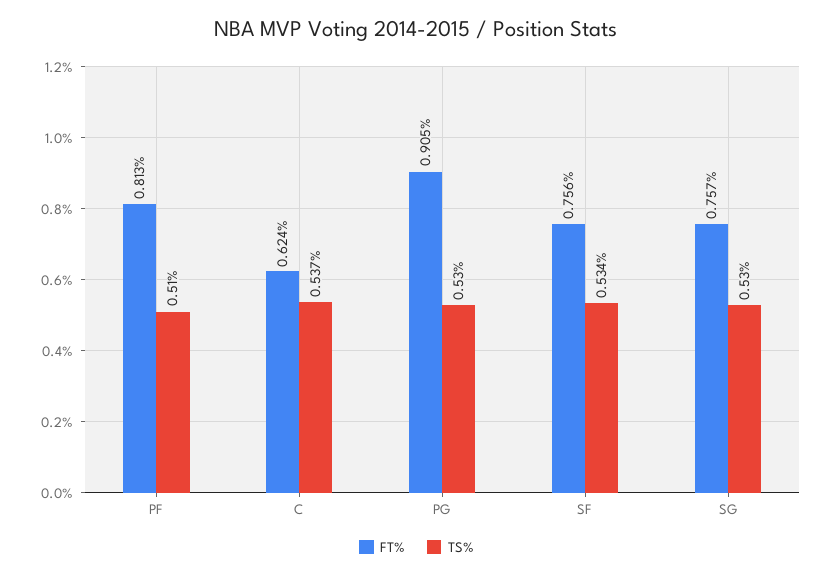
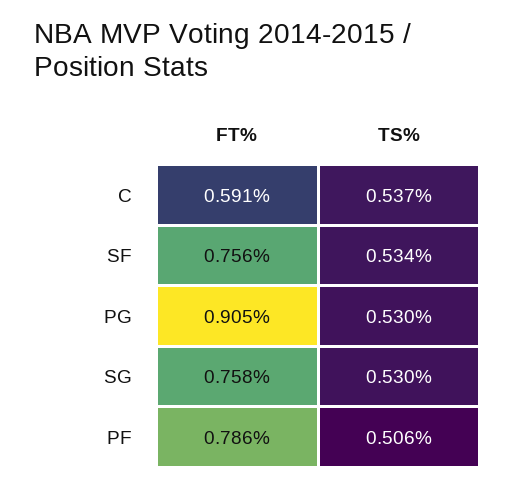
FT%, PF: 0.813 -> 0.786
TS%, PF: 0.51 -> 0.506
FT%, C: 0.624 -> 0.591
FT%, SG: 0.757 -> 0.758

